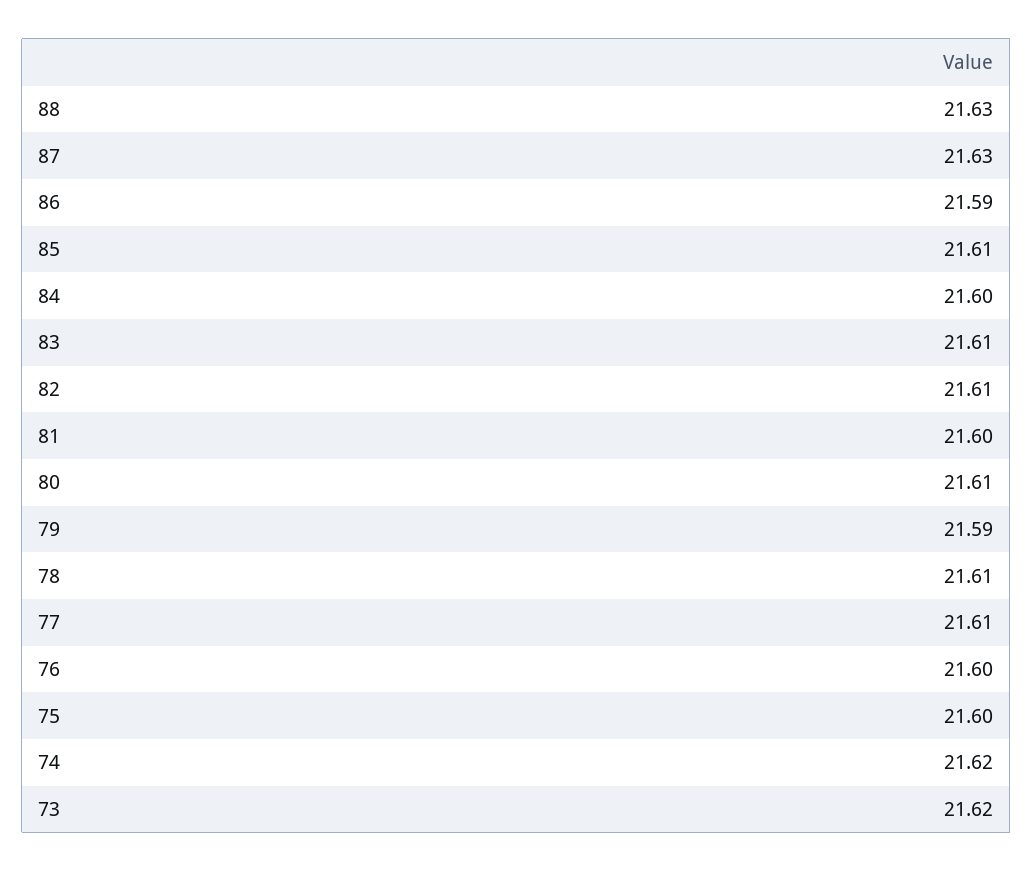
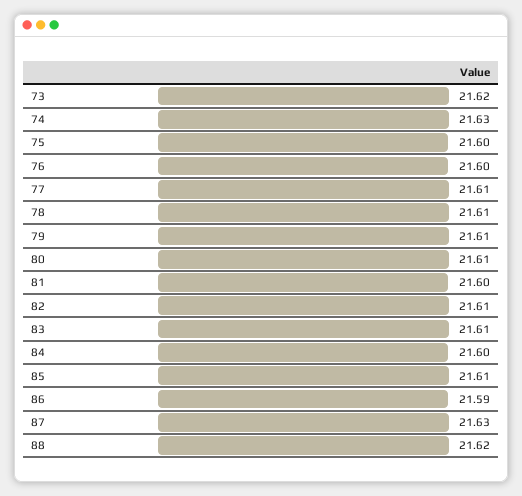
88: 21.63 -> 21.62
79: 21.59 -> 21.61
74: 21.62 -> 21.63

